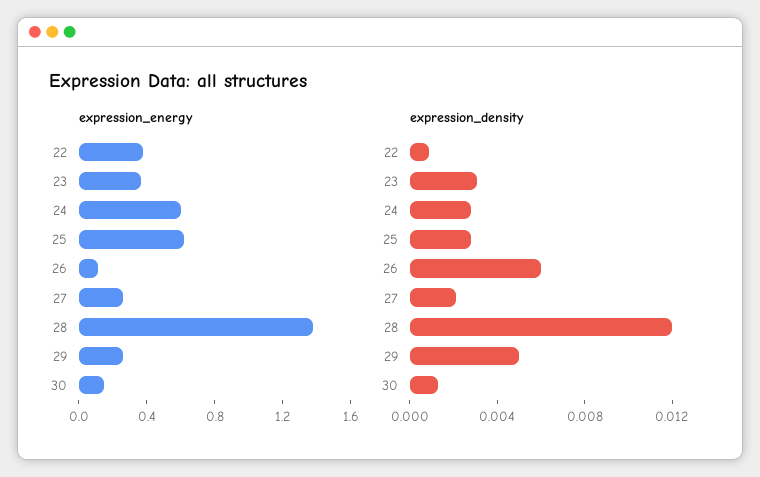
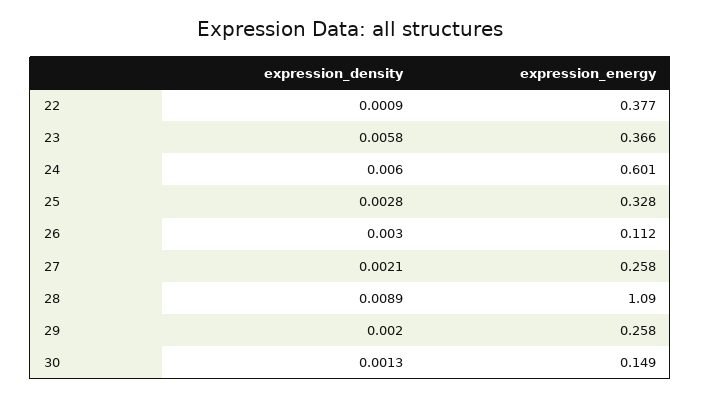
expression_energy, 25: 0.6 -> 0.328
expression_energy, 28: 1.4 -> 1.09
expression_density, 23: 0.003 -> 0.0058
expression_density, 24: 0.003 -> 0.006
expression_density, 26: 0.006 -> 0.003
expression_density, 28: 0.012 -> 0.0089
expression_density, 29: 0.005 -> 0.002

